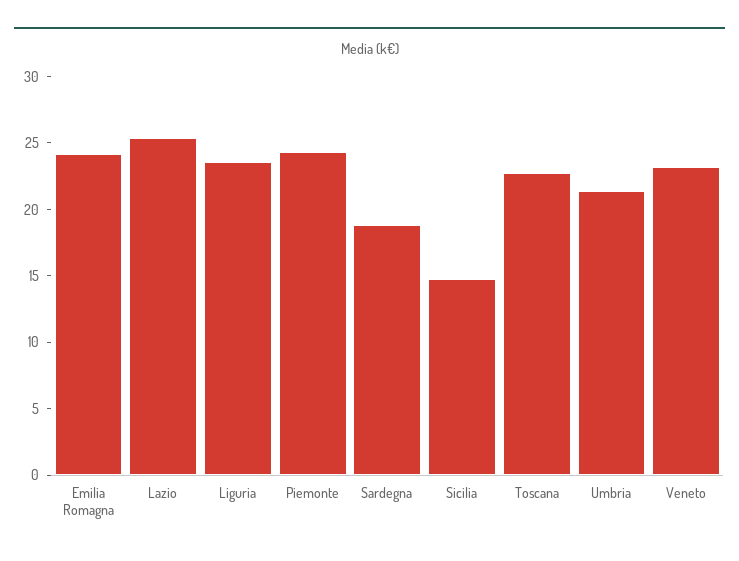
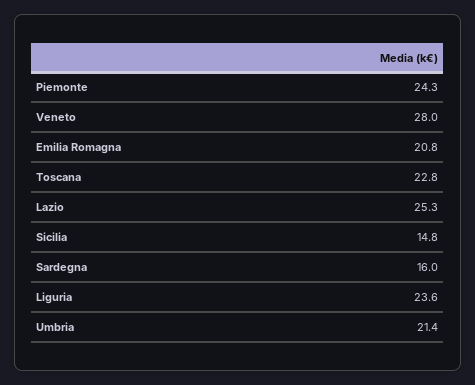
Emilia Romagna: 24 -> 20.8
Sardegna: 19 -> 16
Veneto: 23 -> 28

